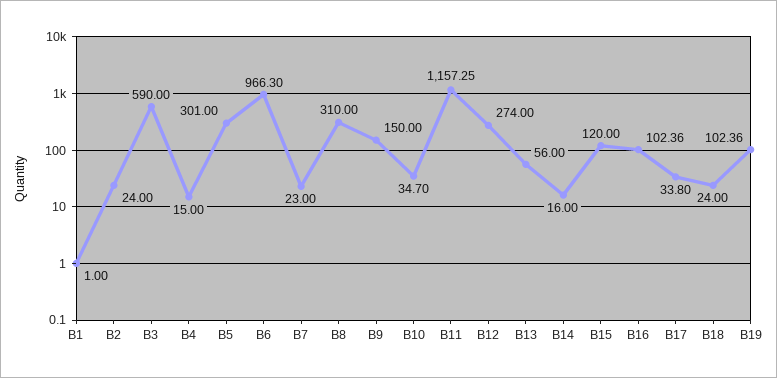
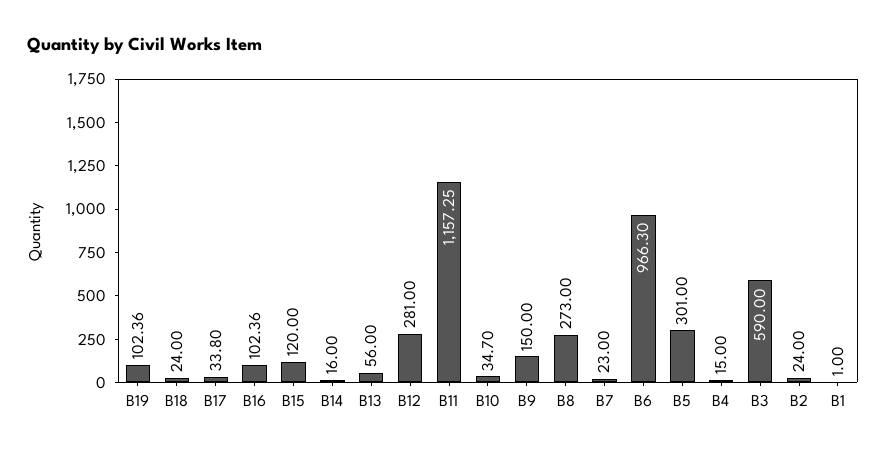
B8: 310 -> 273
B12: 274 -> 281

